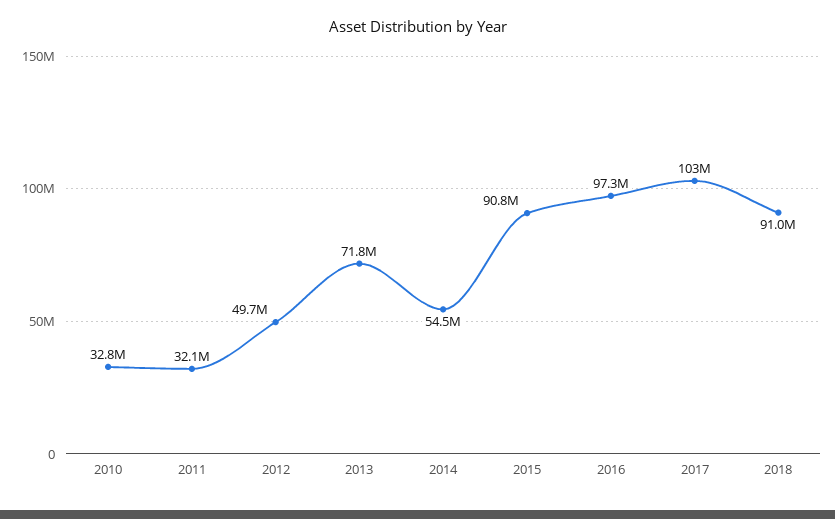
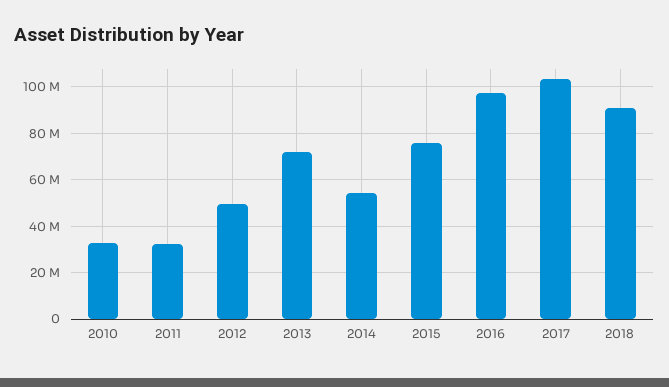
2015: 90800000 -> 75000000

